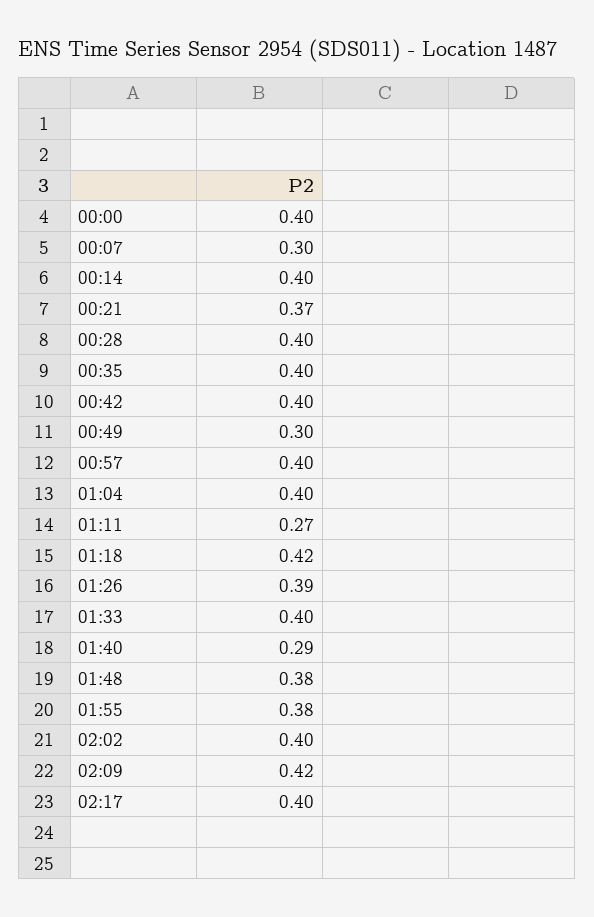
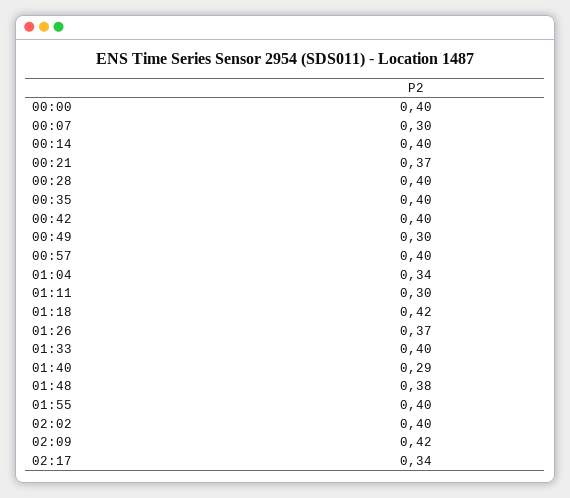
01:04: 0.4 -> 0.34
01:11: 0.27 -> 0.3
01:26: 0.39 -> 0.37
01:55: 0.38 -> 0.4
02:17: 0.4 -> 0.34

